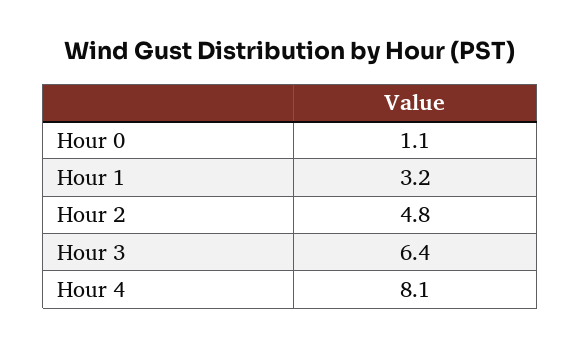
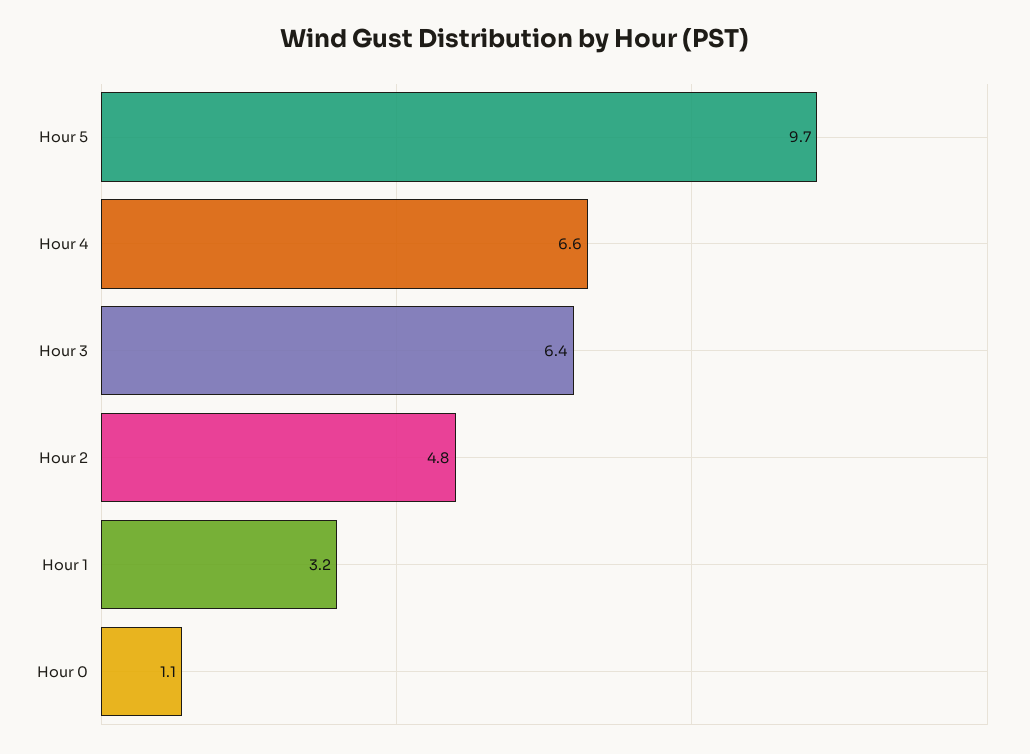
Hour 4: 8.1 -> 6.6
Hour 5: none -> 9.7

